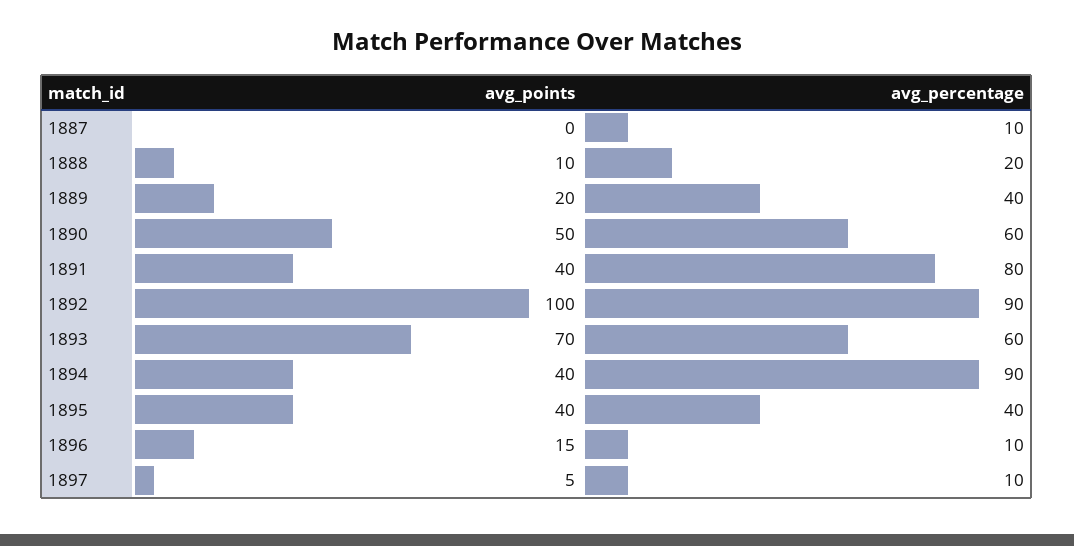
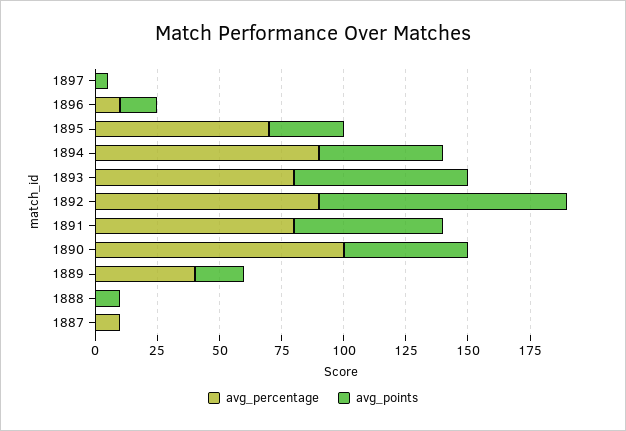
avg_percentage, 1888: 20 -> 0
avg_percentage, 1890: 60 -> 100
avg_points, 1891: 40 -> 60
avg_percentage, 1893: 60 -> 80
avg_points, 1894: 40 -> 50
avg_points, 1895: 40 -> 30
avg_percentage, 1895: 40 -> 70
avg_percentage, 1897: 10 -> 0

